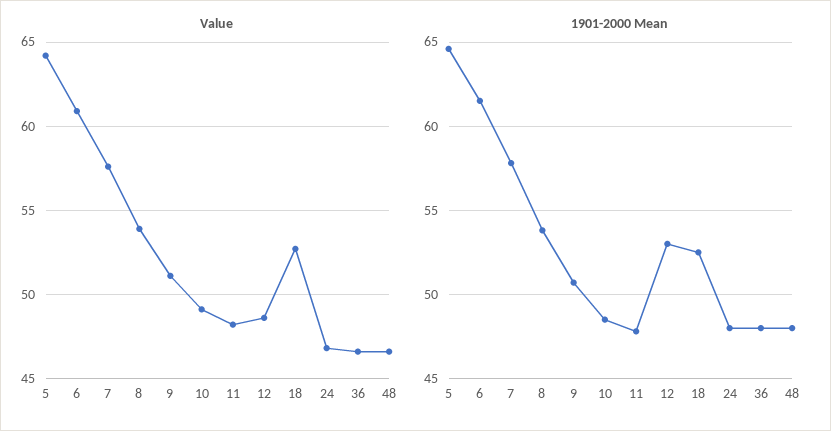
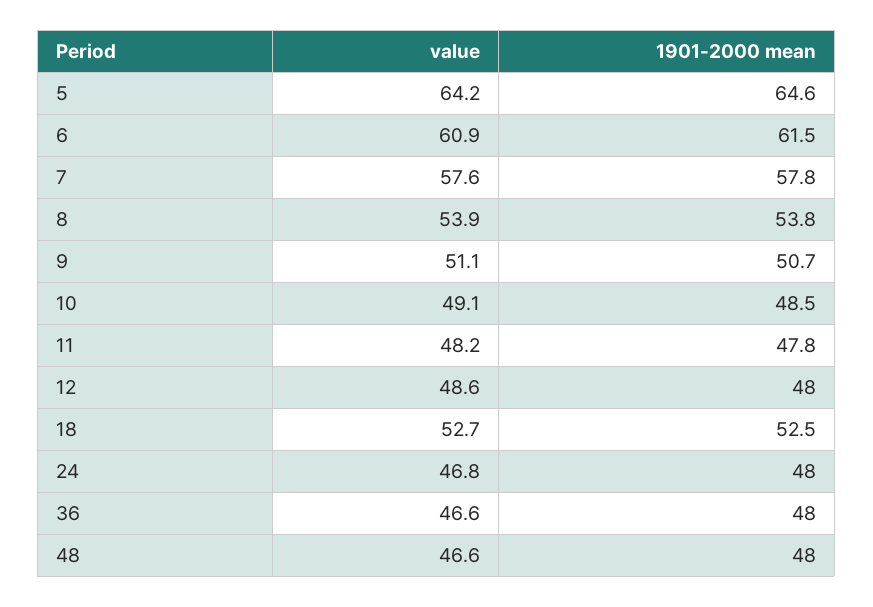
1901-2000 Mean, 12: 53 -> 48

